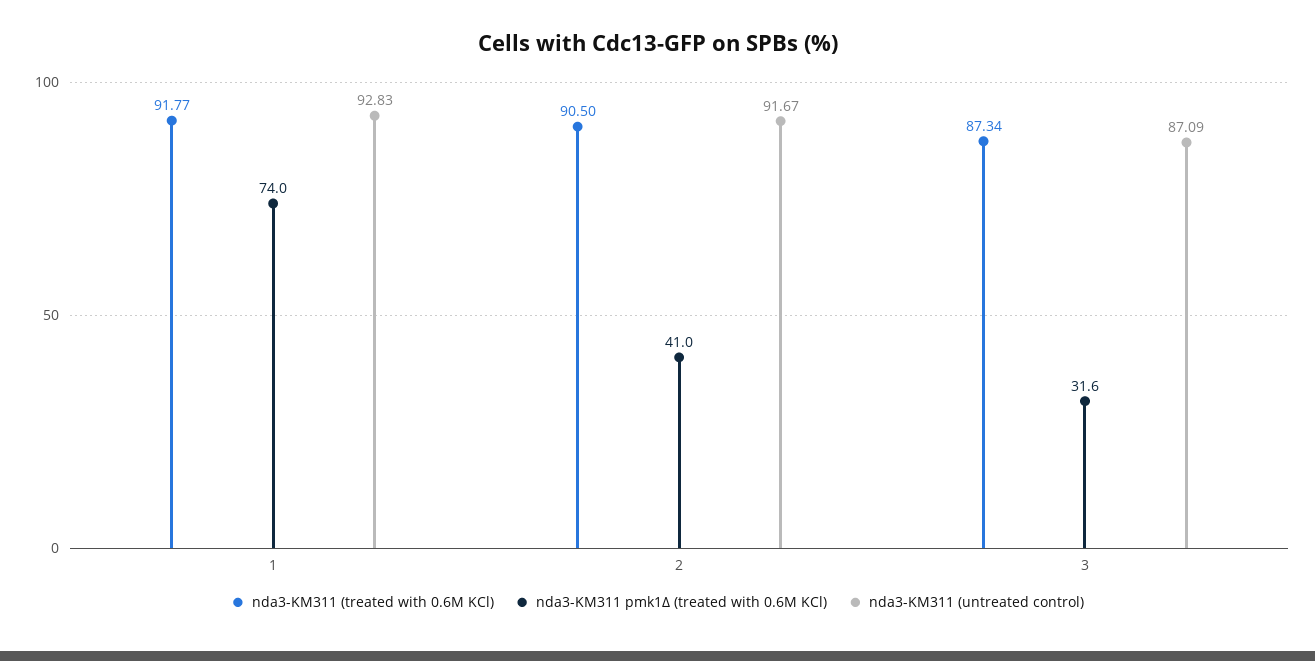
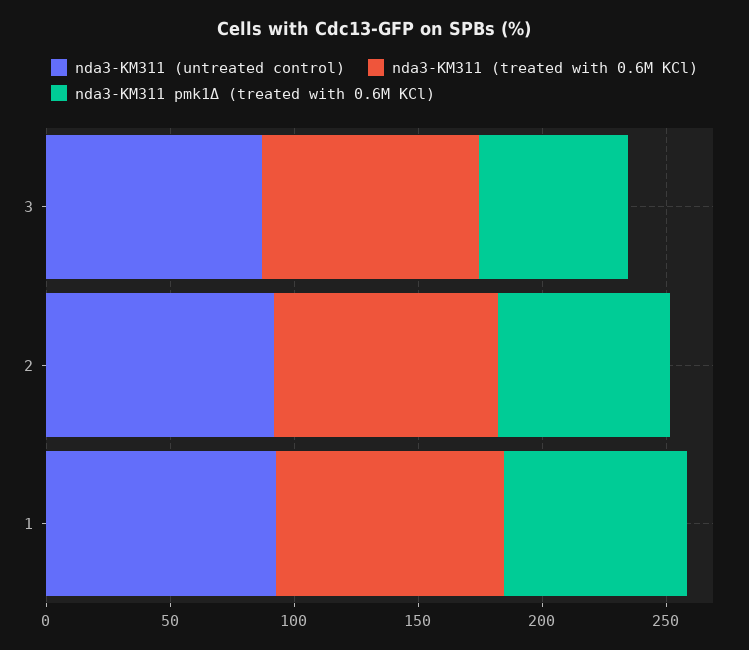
nda3-KM311 pmk1Δ (treated with 0.6M KCl), 2: 41 -> 70
nda3-KM311 pmk1Δ (treated with 0.6M KCl), 3: 31.6 -> 60

